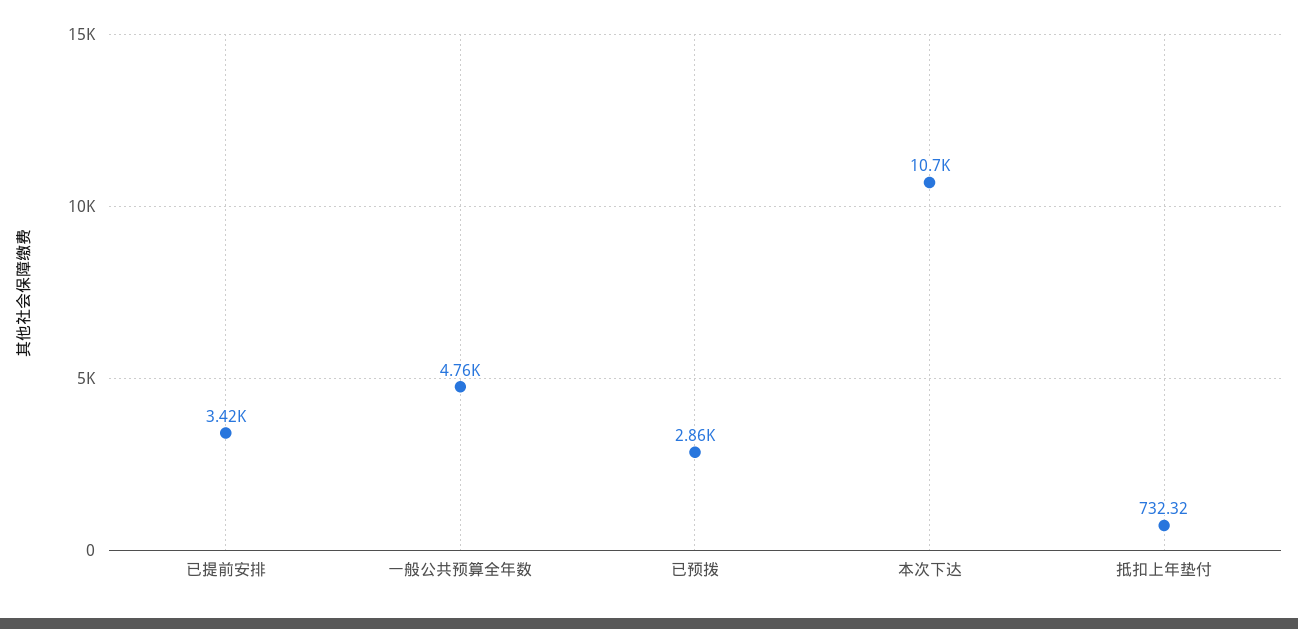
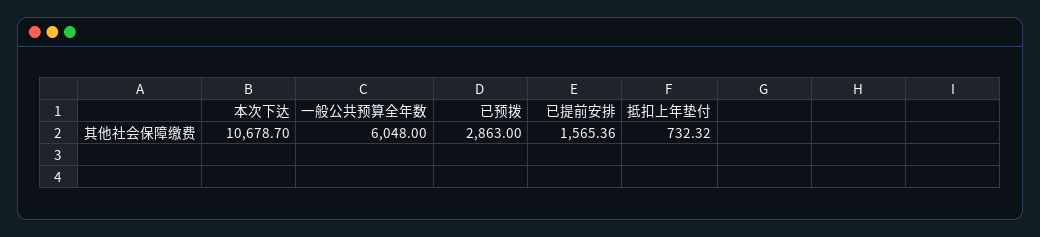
已提前安排: 3420 -> 1565.36
一般公共预算全年数: 4760 -> 6048

